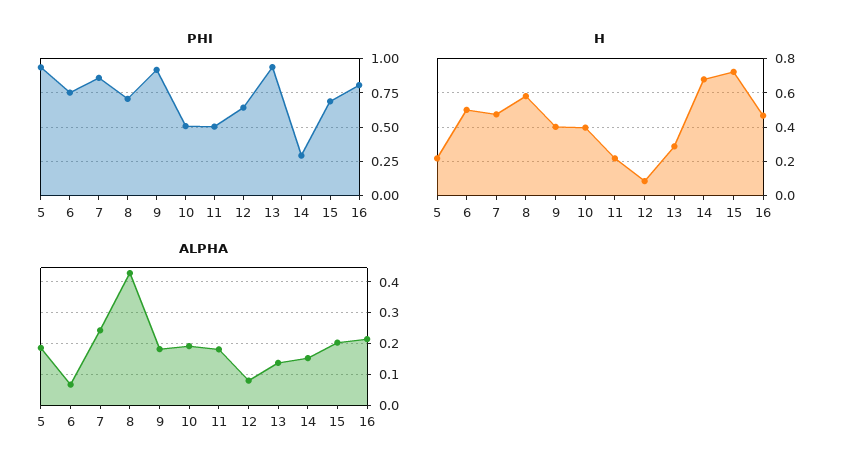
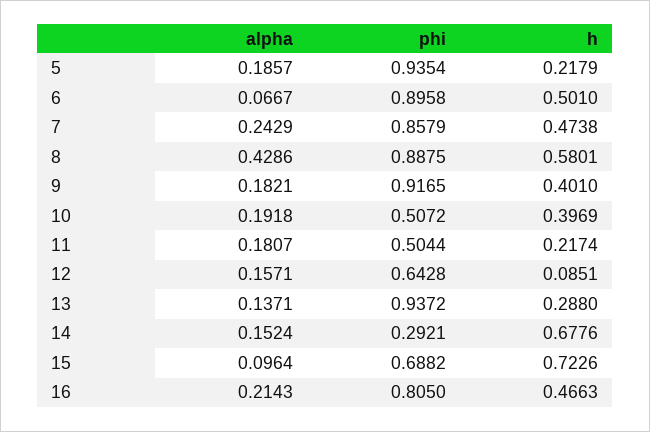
PHI, 6: 0.75 -> 0.8958
PHI, 8: 0.7 -> 0.8875
ALPHA, 12: 0.08 -> 0.1571
ALPHA, 15: 0.2 -> 0.0964

